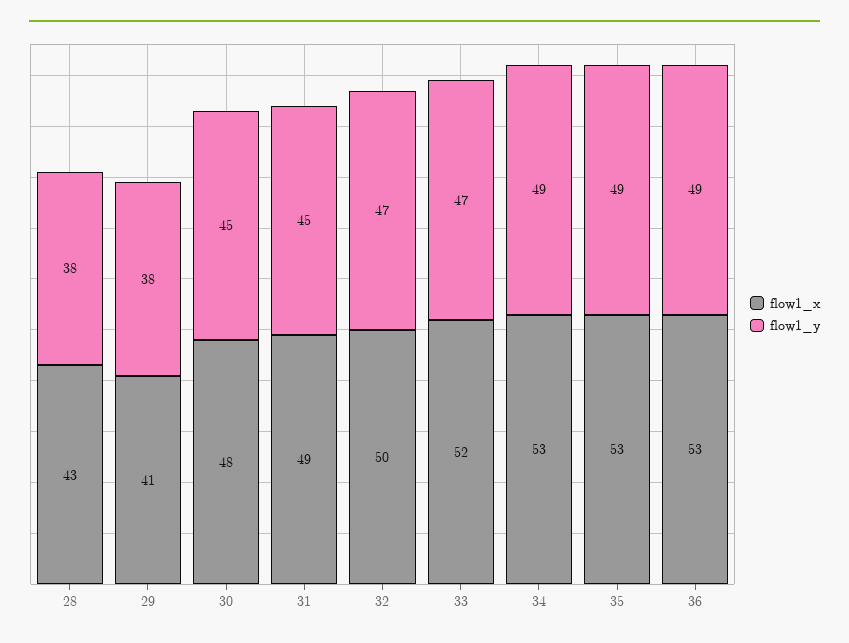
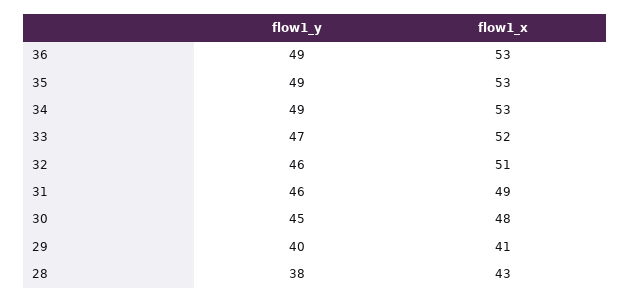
flow1_y, 29: 38 -> 40
flow1_y, 31: 45 -> 46
flow1_x, 32: 50 -> 51
flow1_y, 32: 47 -> 46

